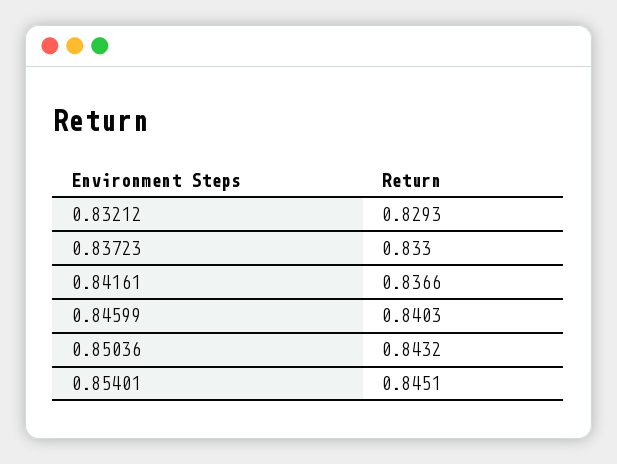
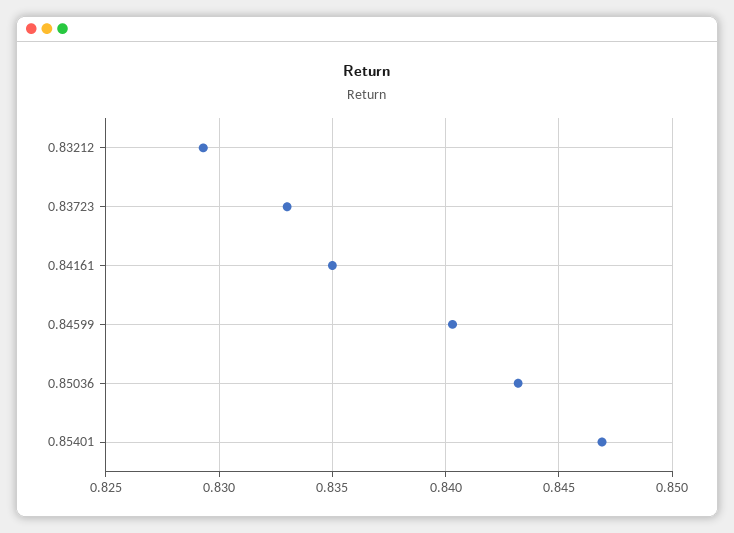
0.84161: 0.8366 -> 0.835
0.85401: 0.8451 -> 0.847

